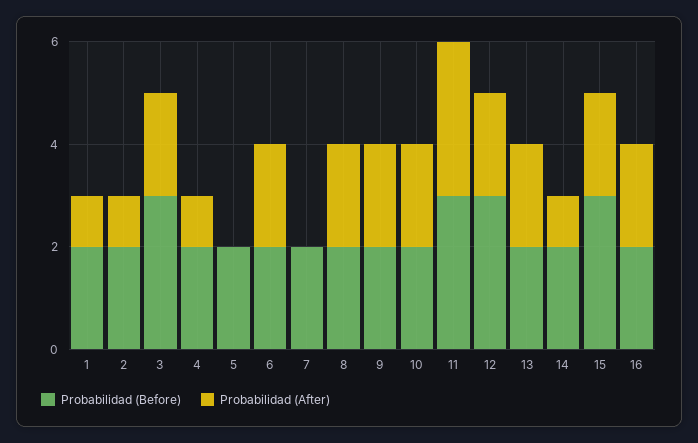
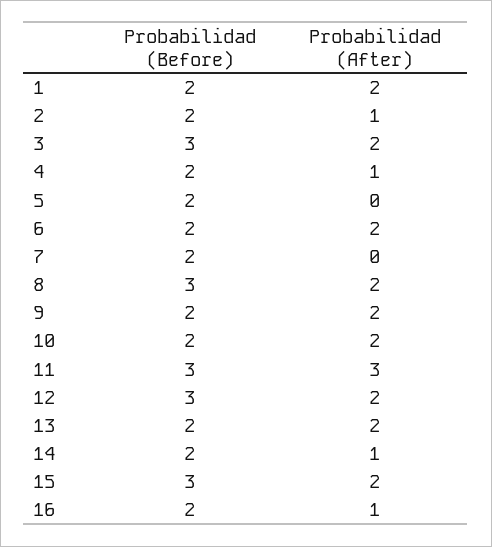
Probabilidad (After), 1: 1 -> 2
Probabilidad (Before), 8: 2 -> 3
Probabilidad (After), 16: 2 -> 1

